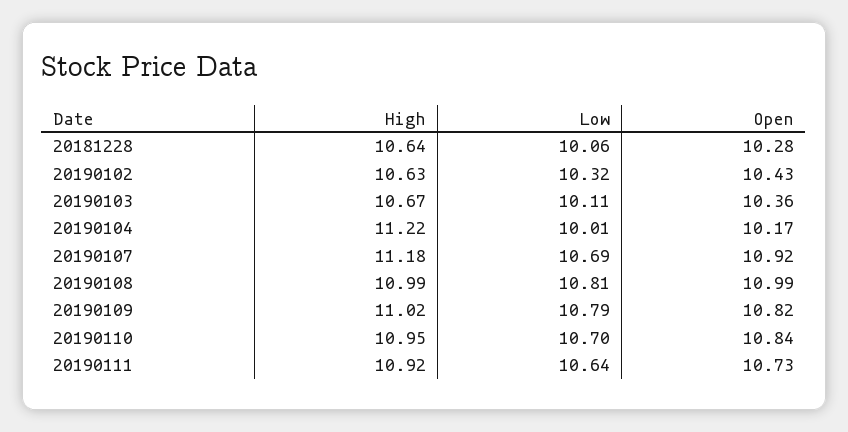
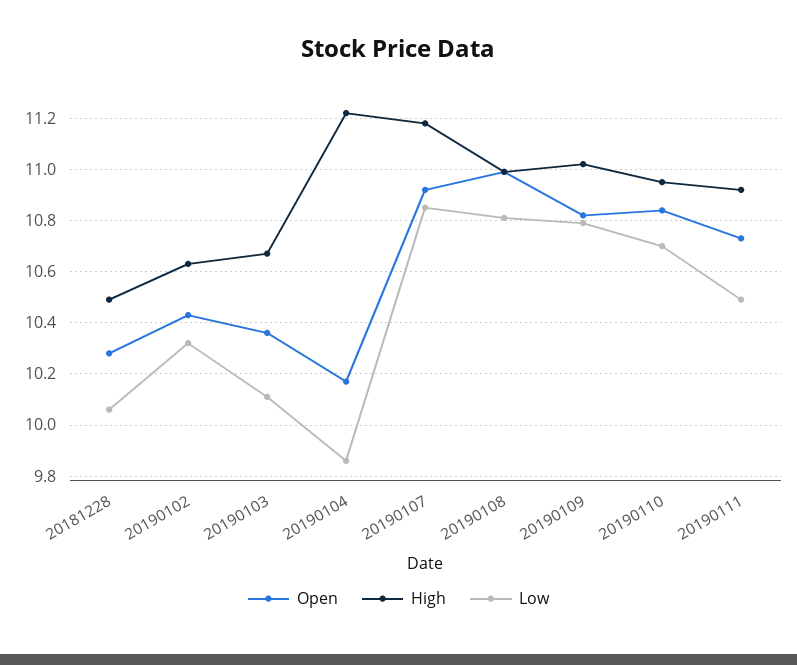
High, 20181228: 10.64 -> 10.5
Low, 20190104: 10.01 -> 9.85
Low, 20190107: 10.69 -> 10.85
Low, 20190111: 10.64 -> 10.5

